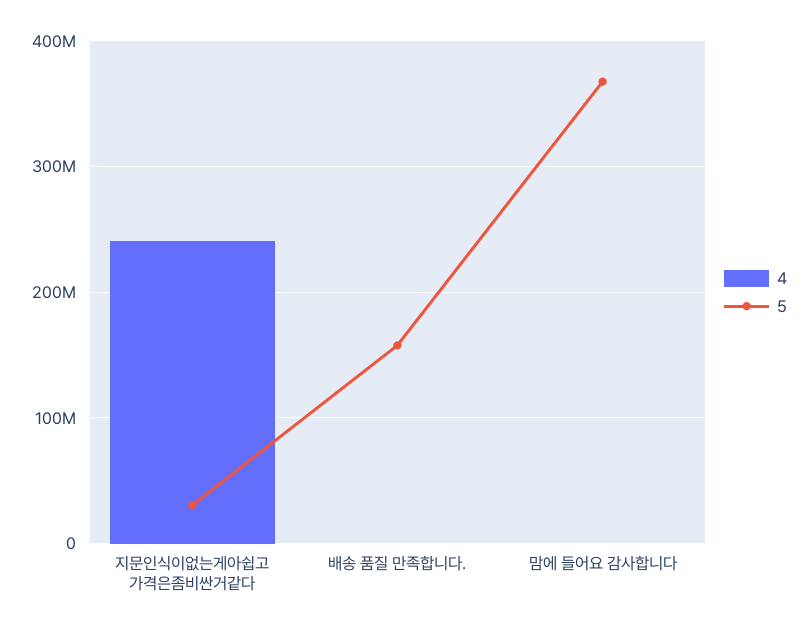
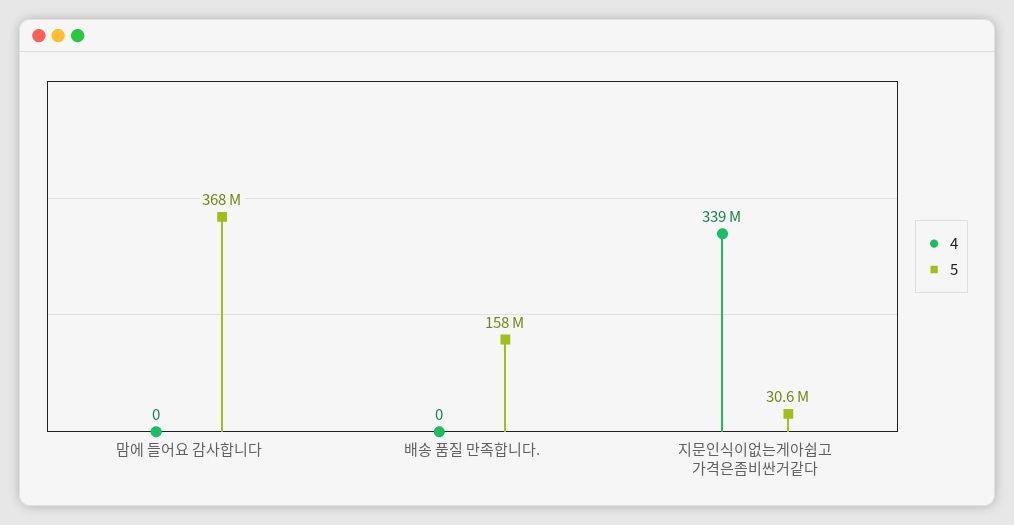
4, 지문인식이없는게아쉽고 가격은좀비싼거같다: 240000000 -> 339000000

